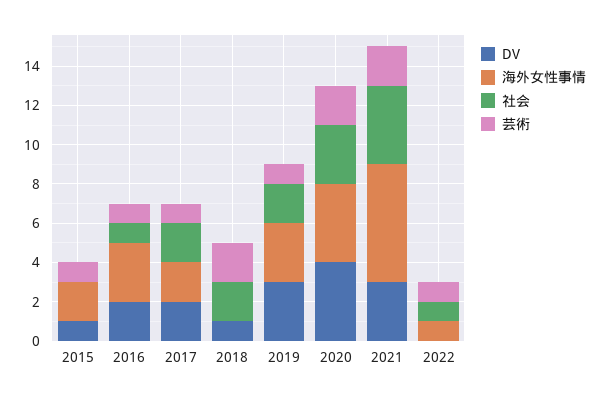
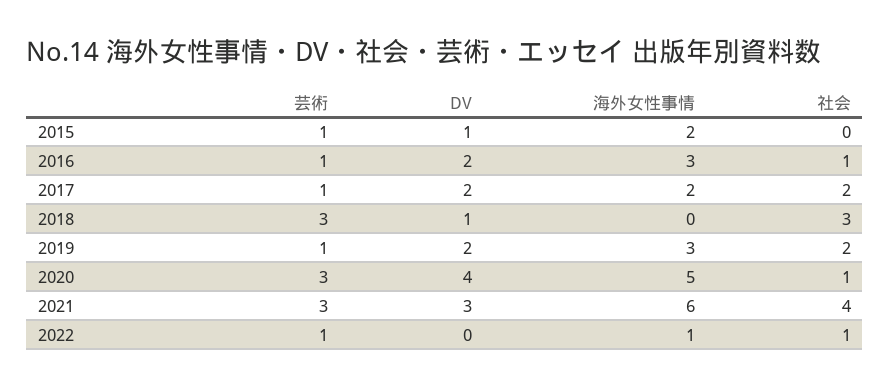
社会, 2018: 2 -> 3
芸術, 2018: 2 -> 3
DV, 2019: 3 -> 2
海外女性事情, 2020: 4 -> 5
社会, 2020: 3 -> 1
芸術, 2020: 2 -> 3
芸術, 2021: 2 -> 3

